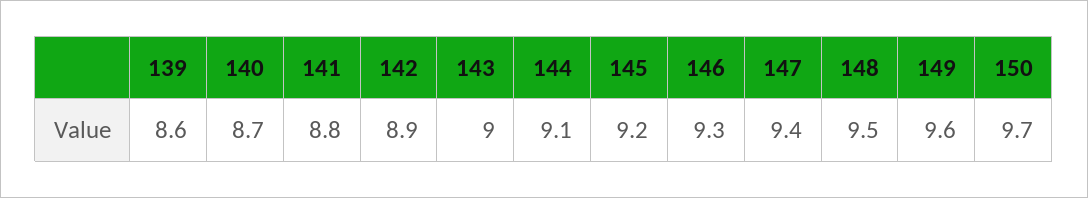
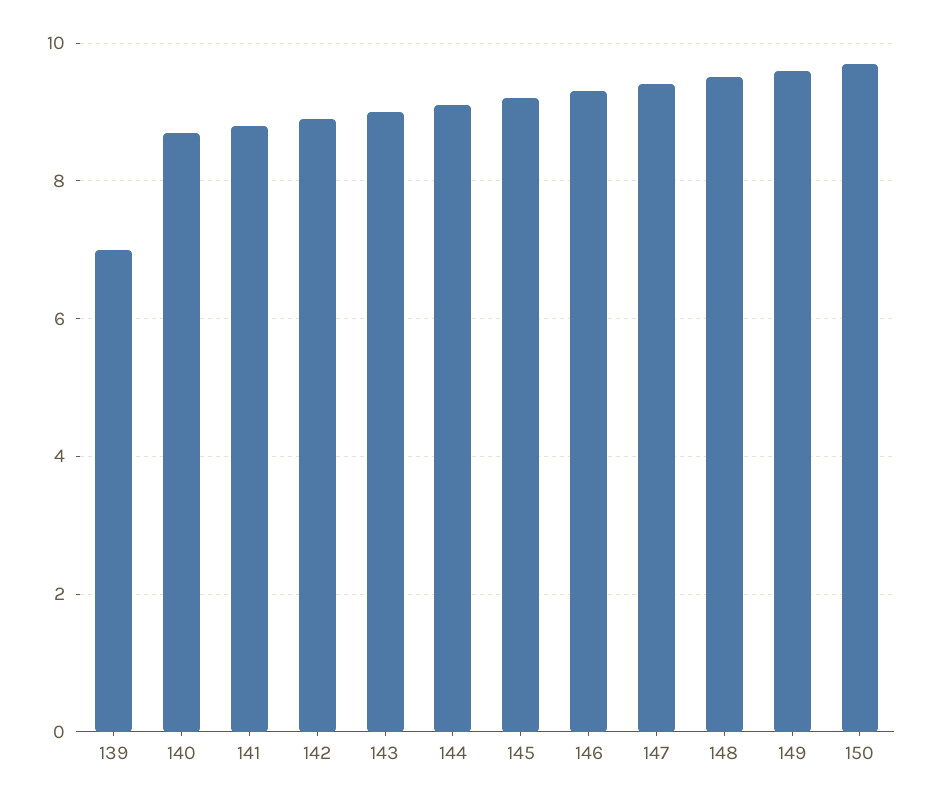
139: 8.6 -> 7

